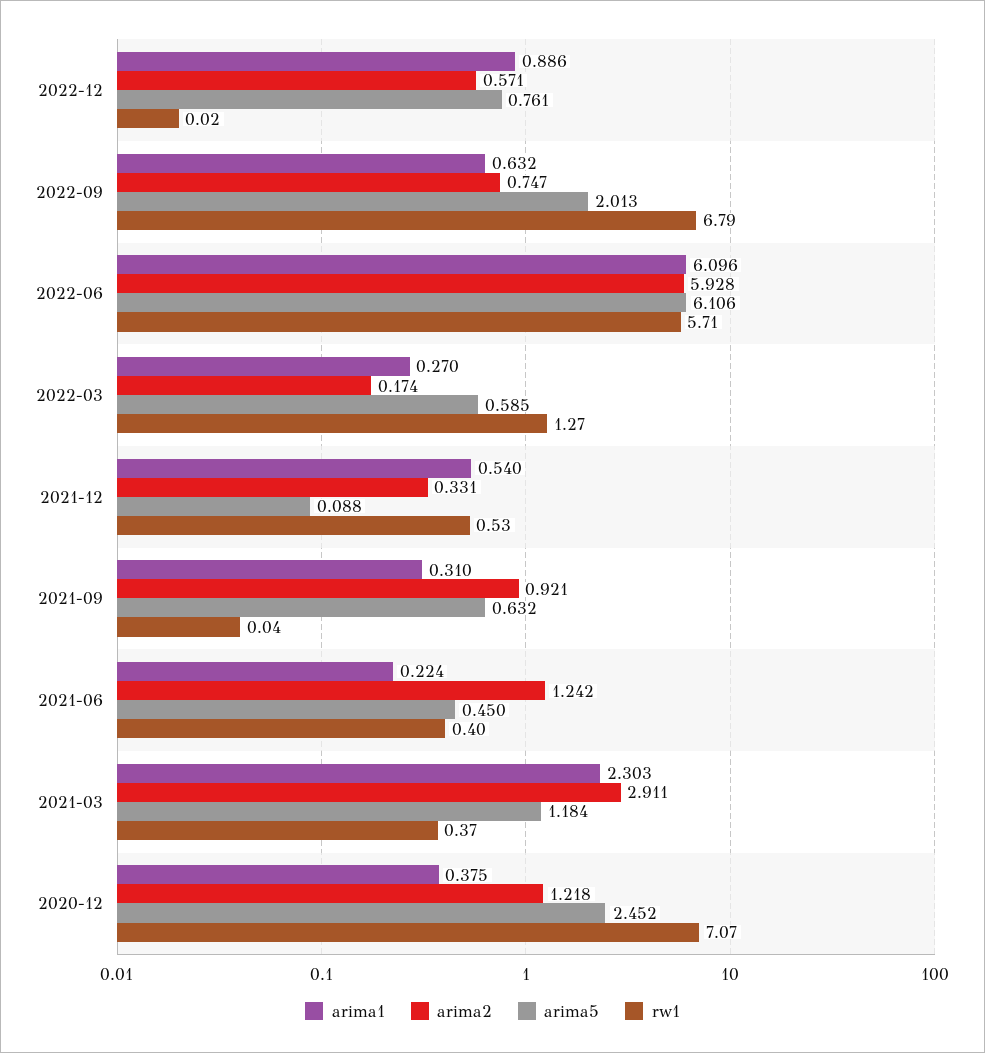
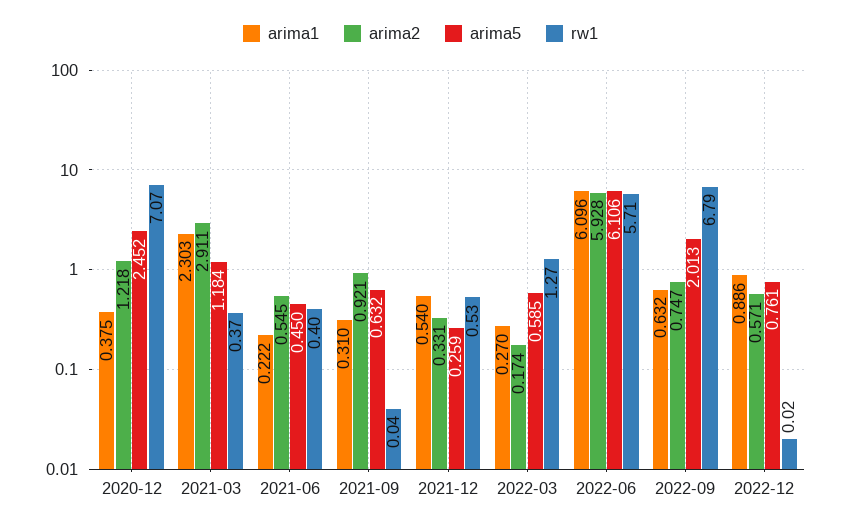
arima5, 2021-12: 0.088 -> 0.259
arima1, 2021-06: 0.224 -> 0.222
arima2, 2021-06: 1.242 -> 0.545

